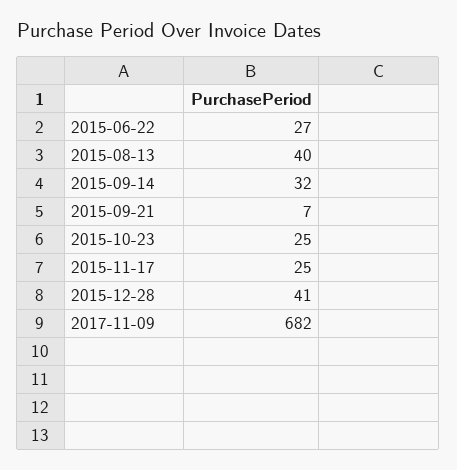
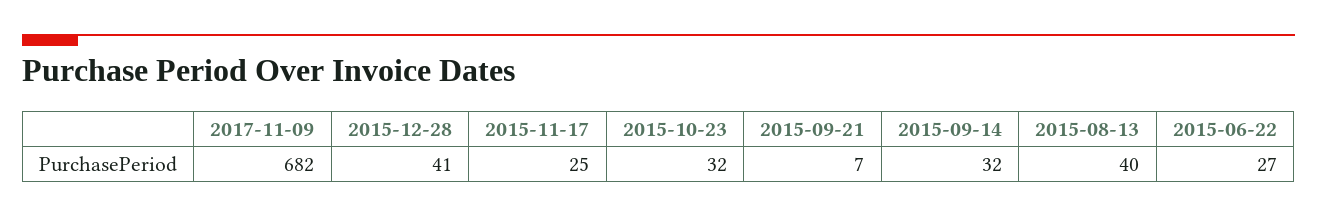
2015-10-23: 25 -> 32

